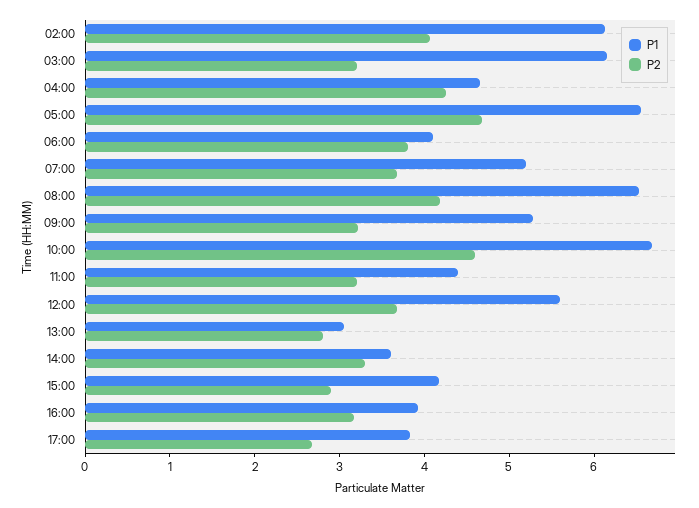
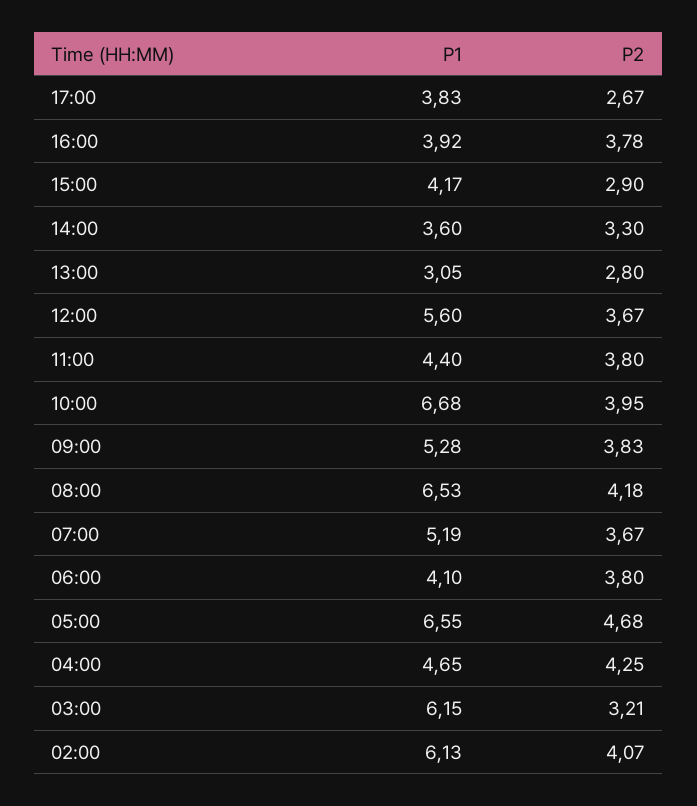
P2, 09:00: 3.2 -> 3.83
P2, 10:00: 4.6 -> 3.95
P2, 11:00: 3.2 -> 3.8
P2, 16:00: 3.2 -> 3.78

